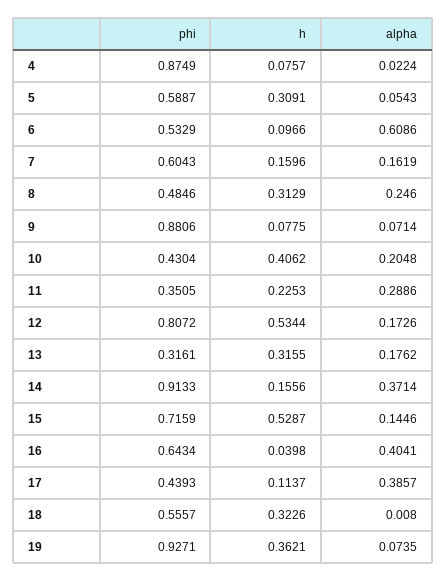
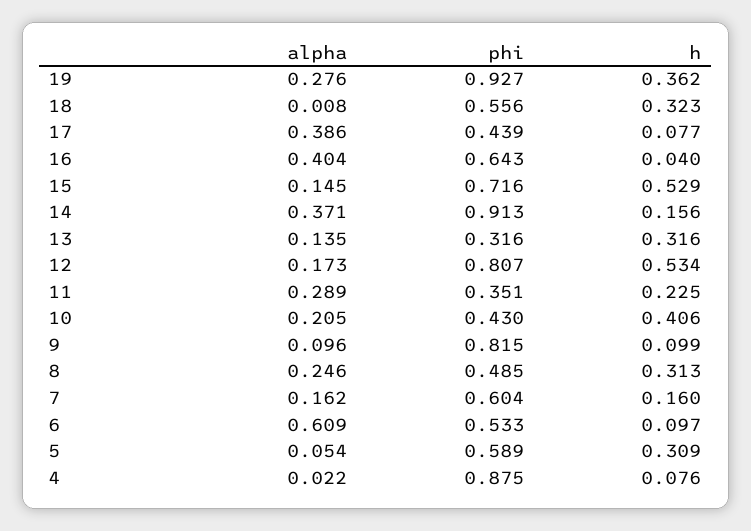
phi, 9: 0.8806 -> 0.815
h, 9: 0.0775 -> 0.099
alpha, 9: 0.0714 -> 0.096
alpha, 13: 0.1762 -> 0.135
h, 17: 0.1137 -> 0.077
alpha, 19: 0.0735 -> 0.276

